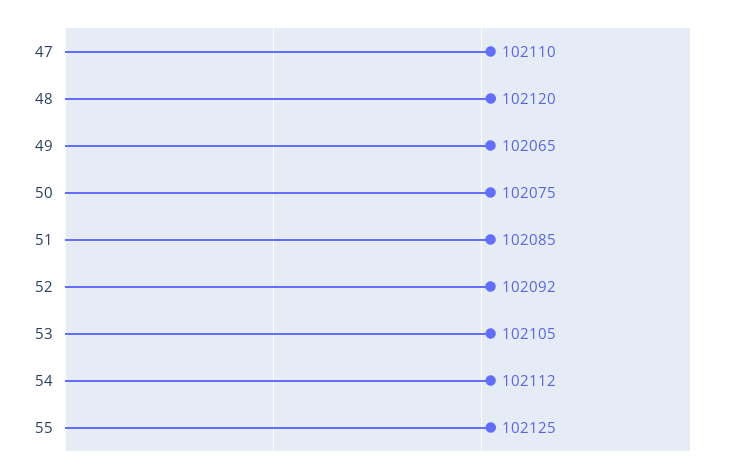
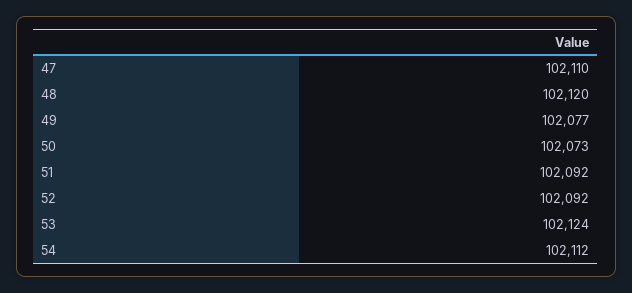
49: 102065 -> 102077
50: 102075 -> 102073
51: 102085 -> 102092
53: 102105 -> 102124
55: 102125 -> none

